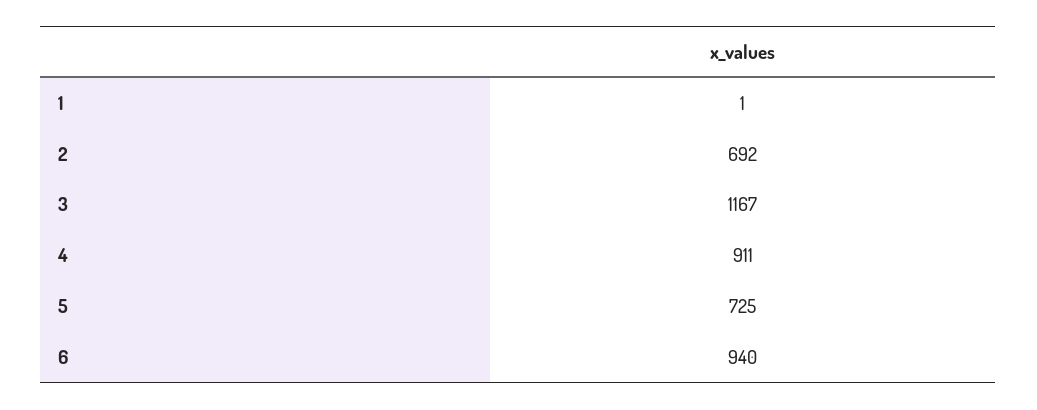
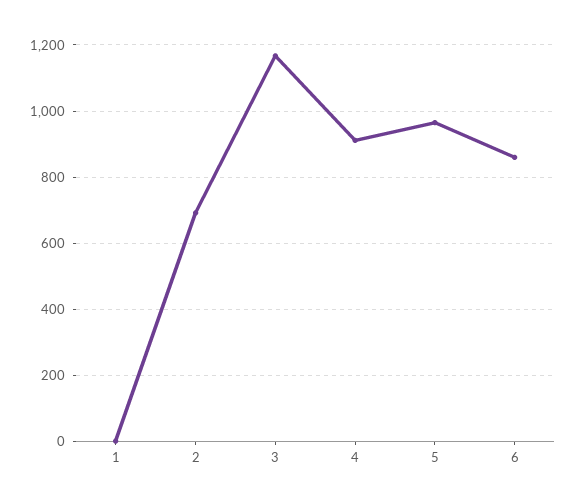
5: 725 -> 960
6: 940 -> 860

